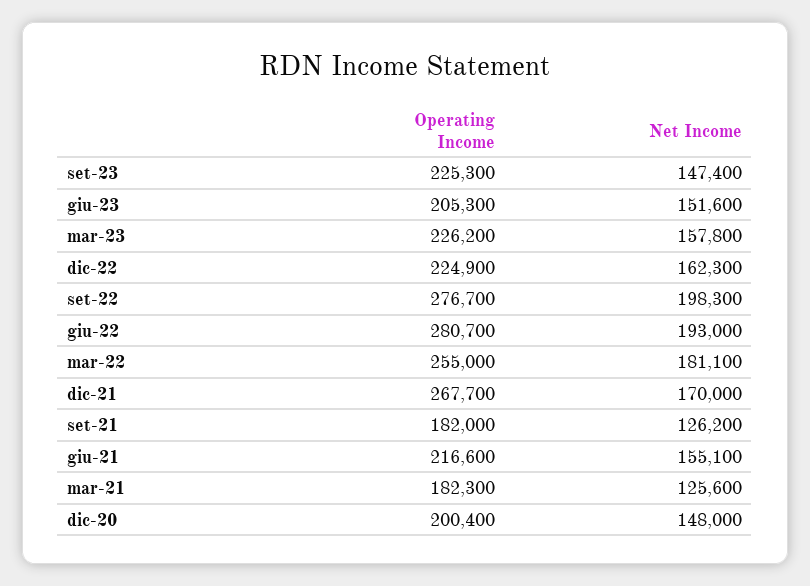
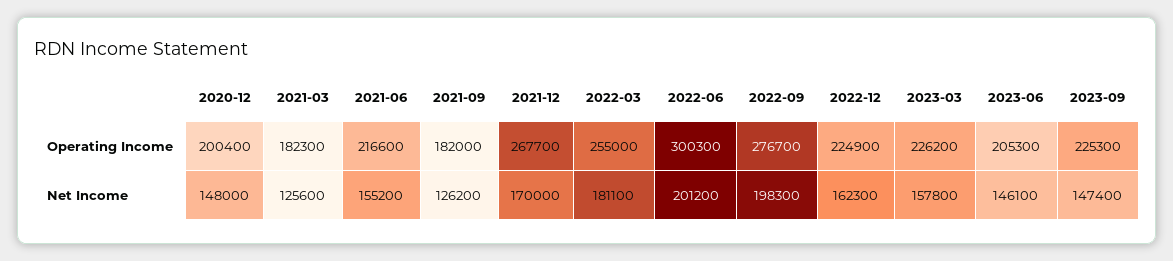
Net Income, giu-23: 151600 -> 146100
Operating Income, giu-22: 280700 -> 300300
Net Income, giu-22: 193000 -> 201200
Net Income, giu-21: 155100 -> 155200

